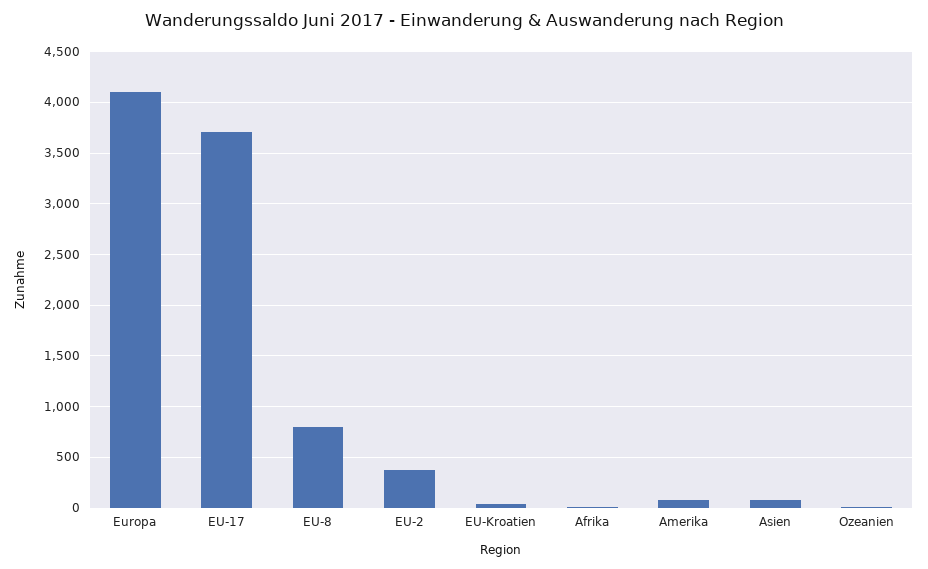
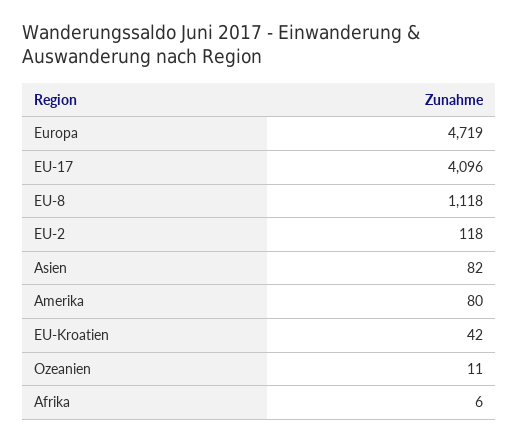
Europa: 4100 -> 4719
EU-17: 3700 -> 4096
EU-8: 800 -> 1118
EU-2: 400 -> 118

